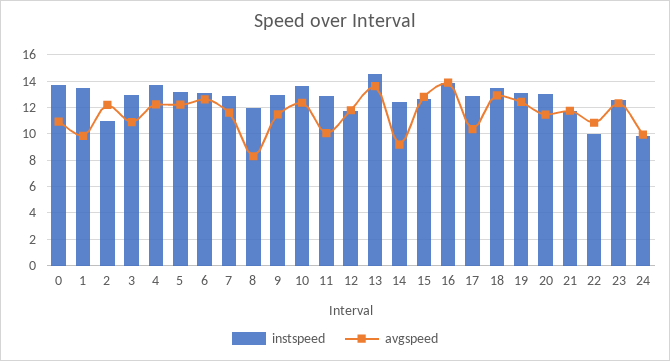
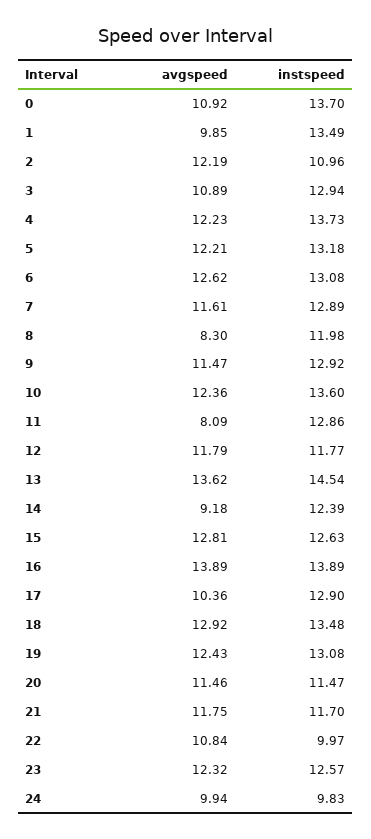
avgspeed, 11: 10 -> 8.09
instspeed, 20: 13 -> 11.47

